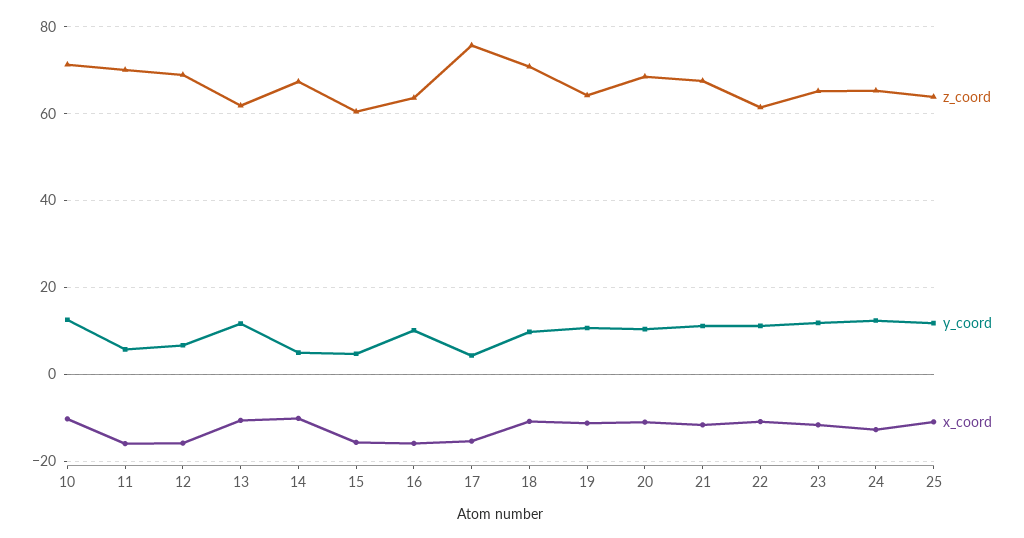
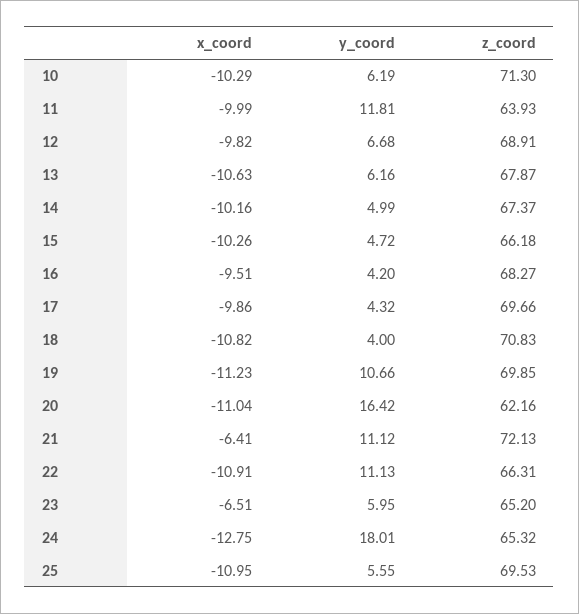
y_coord, 10: 12 -> 6.19
z_coord, 11: 70 -> 63.93
y_coord, 11: 6 -> 11.81
x_coord, 11: -16 -> -9.99
x_coord, 12: -16 -> -9.82
z_coord, 13: 62 -> 67.87
y_coord, 13: 12 -> 6.16
z_coord, 15: 60 -> 66.18
x_coord, 15: -16 -> -10.26
z_coord, 16: 64 -> 68.27
y_coord, 16: 10 -> 4.2
x_coord, 16: -16 -> -9.51
z_coord, 17: 76 -> 69.66
x_coord, 17: -16 -> -9.86
y_coord, 18: 10 -> 4
z_coord, 19: 64 -> 69.85
z_coord, 20: 68 -> 62.16
y_coord, 20: 10 -> 16.42
z_coord, 21: 68 -> 72.13
x_coord, 21: -12 -> -6.41
z_coord, 22: 62 -> 66.31
y_coord, 23: 12 -> 5.95
x_coord, 23: -12 -> -6.51
y_coord, 24: 12 -> 18.01
z_coord, 25: 64 -> 69.53
y_coord, 25: 12 -> 5.55

